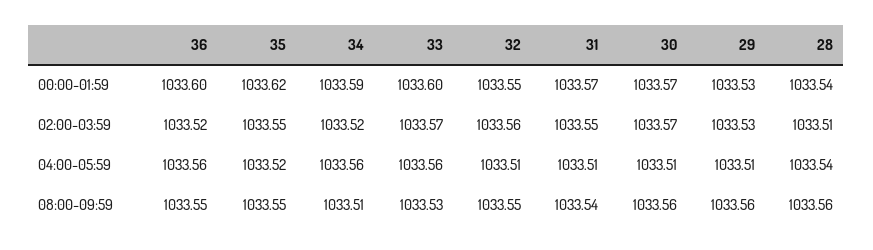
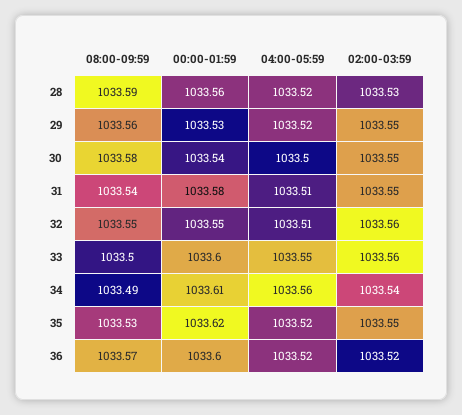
34, 00:00-01:59: 1033.59 -> 1033.61
31, 00:00-01:59: 1033.57 -> 1033.58
30, 00:00-01:59: 1033.57 -> 1033.54
28, 00:00-01:59: 1033.54 -> 1033.56
34, 02:00-03:59: 1033.52 -> 1033.54
33, 02:00-03:59: 1033.57 -> 1033.56
30, 02:00-03:59: 1033.57 -> 1033.55
29, 02:00-03:59: 1033.53 -> 1033.55
28, 02:00-03:59: 1033.51 -> 1033.53
36, 04:00-05:59: 1033.56 -> 1033.52
33, 04:00-05:59: 1033.56 -> 1033.55
30, 04:00-05:59: 1033.51 -> 1033.5
29, 04:00-05:59: 1033.51 -> 1033.52
28, 04:00-05:59: 1033.54 -> 1033.52
36, 08:00-09:59: 1033.55 -> 1033.57
35, 08:00-09:59: 1033.55 -> 1033.53
34, 08:00-09:59: 1033.51 -> 1033.49
33, 08:00-09:59: 1033.53 -> 1033.5
30, 08:00-09:59: 1033.56 -> 1033.58
28, 08:00-09:59: 1033.56 -> 1033.59

